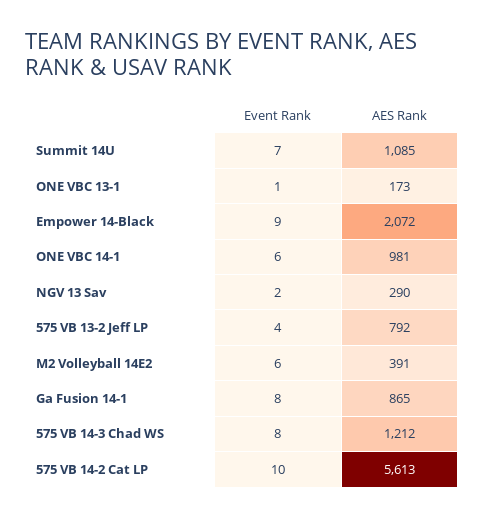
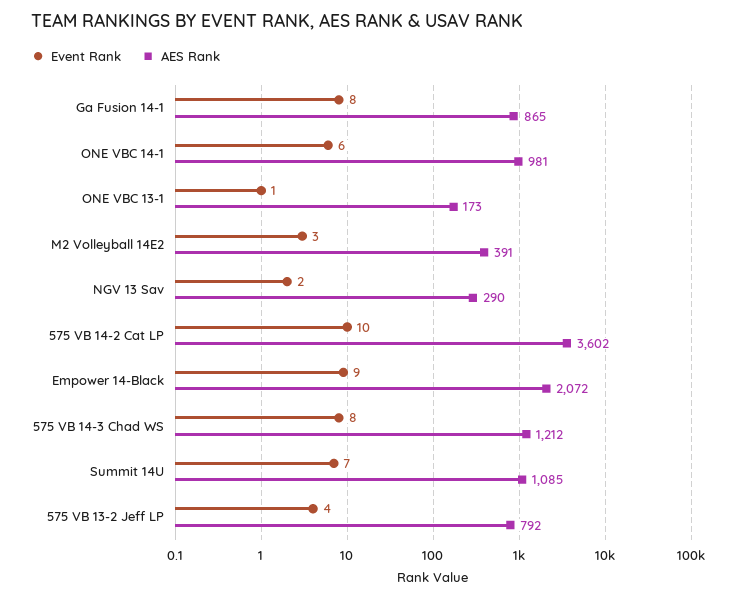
Event Rank, M2 Volleyball 14E2: 6 -> 3
AES Rank, 575 VB 14-2 Cat LP: 5613 -> 3602

